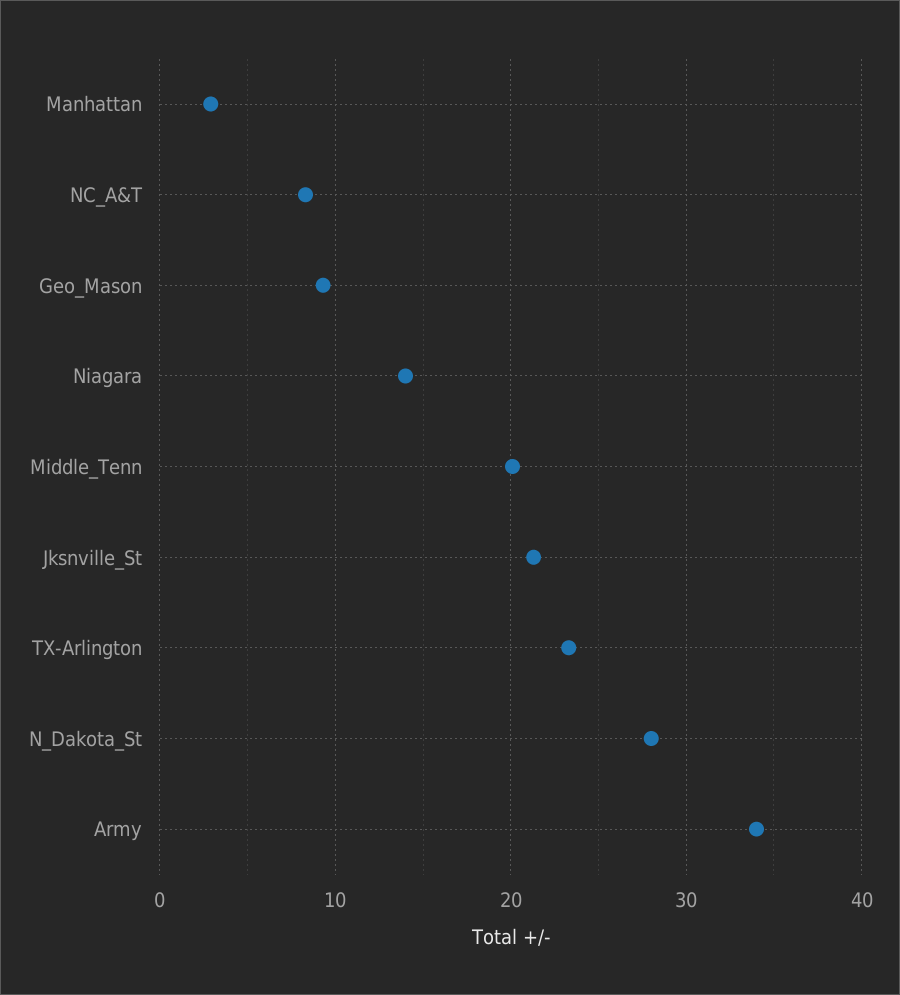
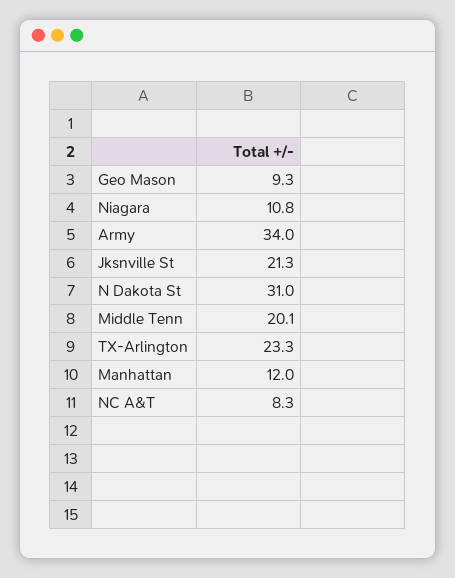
Manhattan: 3 -> 12
Niagara: 14 -> 10.8
N_Dakota_St: 28 -> 31

